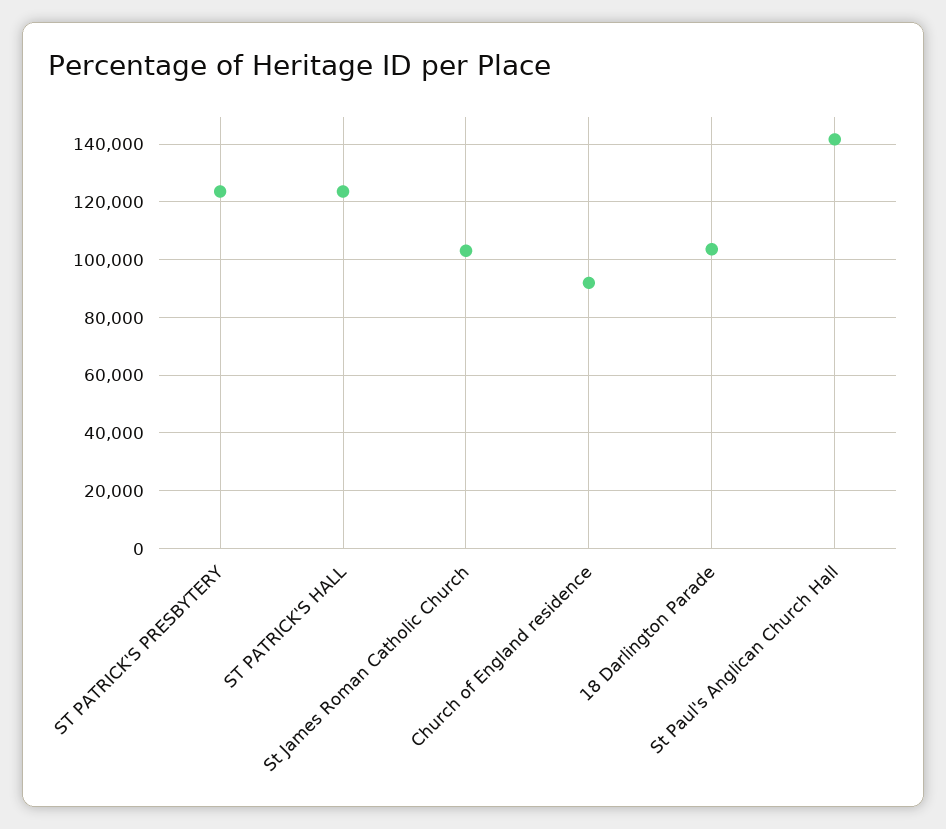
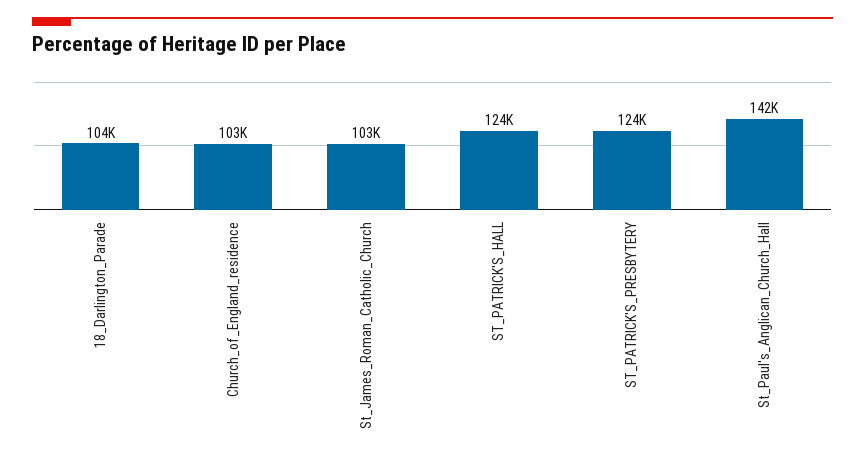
Church of England residence: 92500 -> 103000

